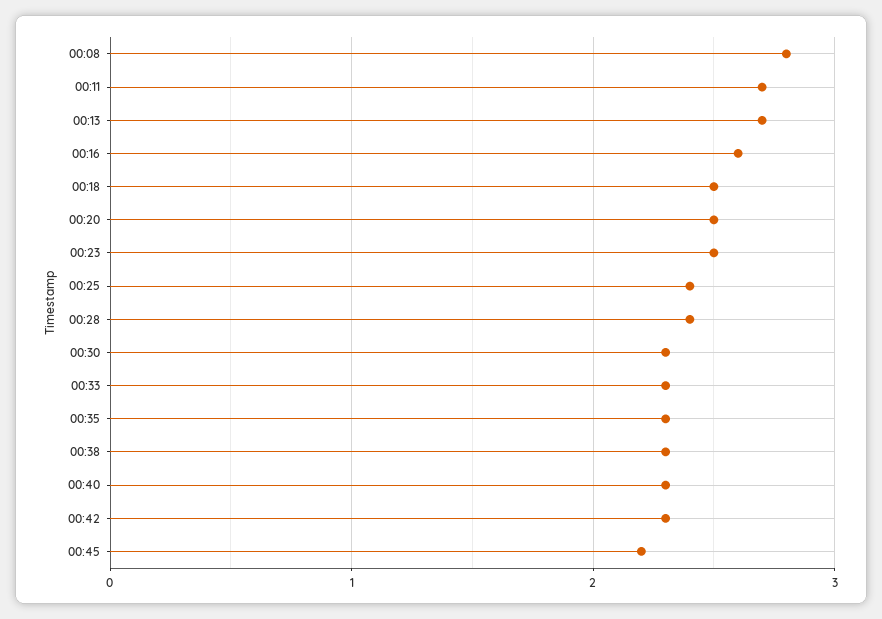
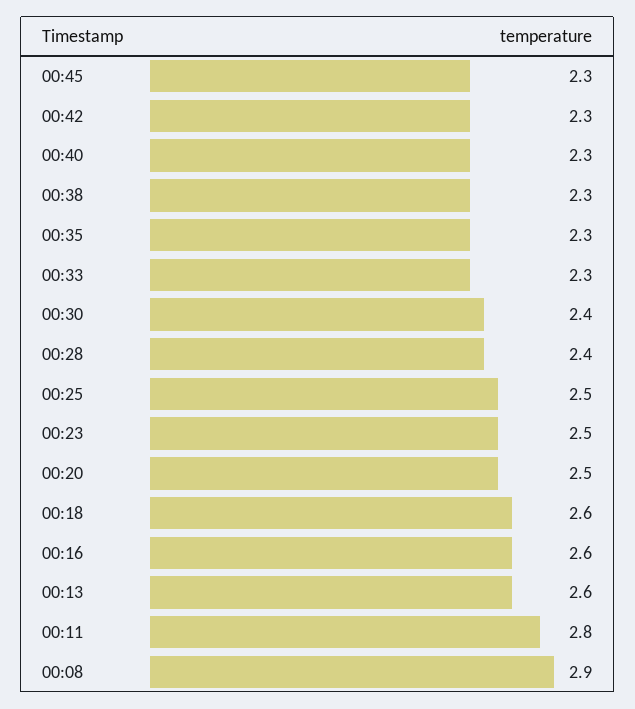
00:08: 2.8 -> 2.9
00:11: 2.7 -> 2.8
00:13: 2.7 -> 2.6
00:18: 2.5 -> 2.6
00:25: 2.4 -> 2.5
00:30: 2.3 -> 2.4
00:45: 2.2 -> 2.3

